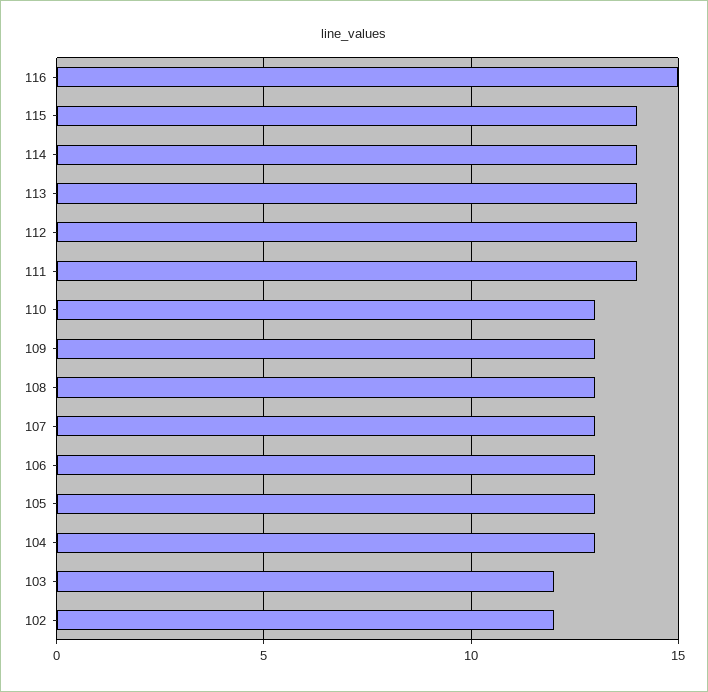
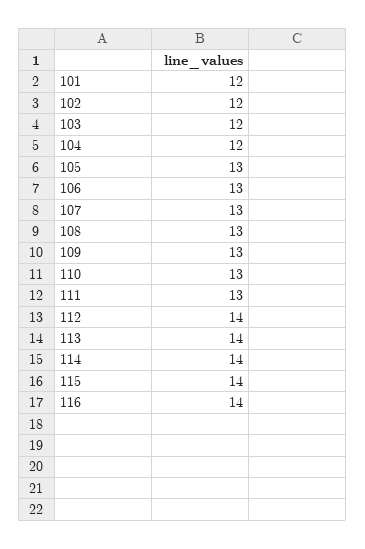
116: 15 -> 14
111: 14 -> 13
104: 13 -> 12
101: none -> 12

